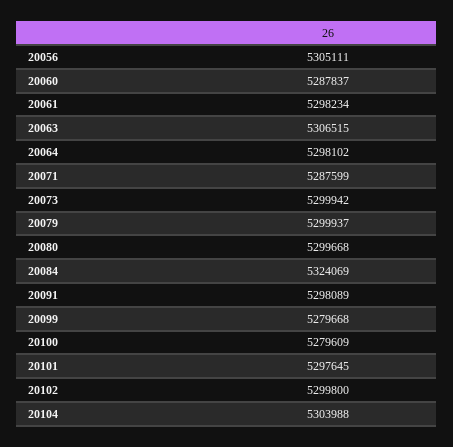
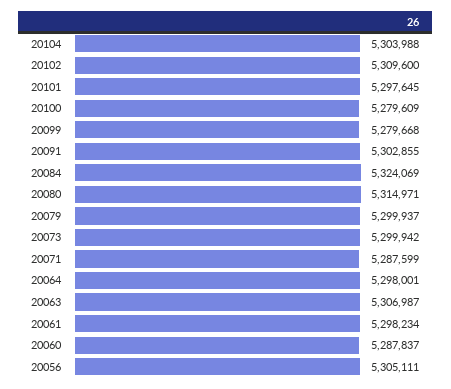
20063: 5306515 -> 5306987
20064: 5298102 -> 5298001
20080: 5299668 -> 5314971
20091: 5298089 -> 5302855
20102: 5299800 -> 5309600

